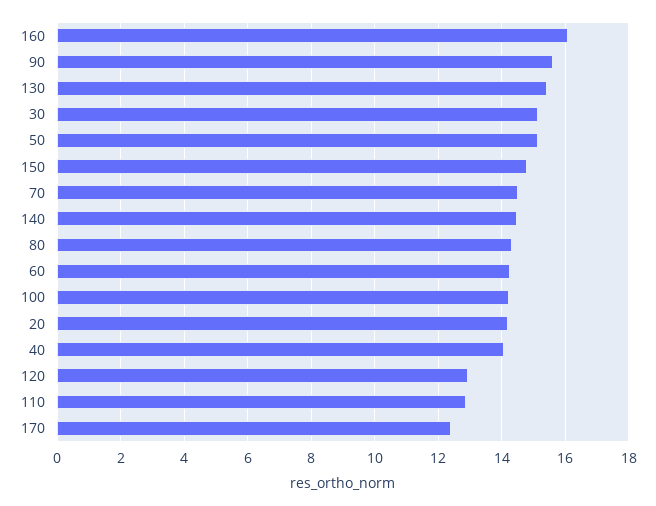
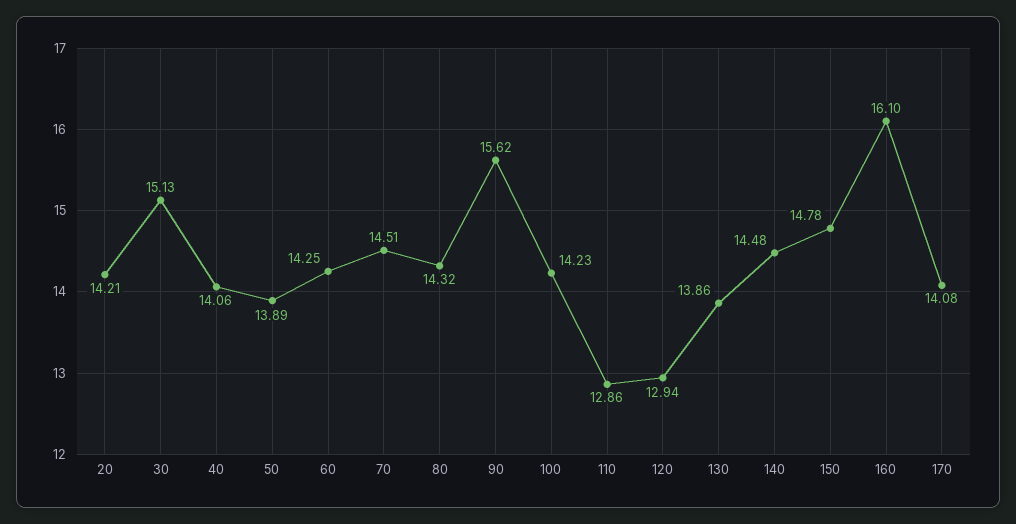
130: 15.4 -> 13.86
50: 15.2 -> 13.89
170: 12.4 -> 14.08

